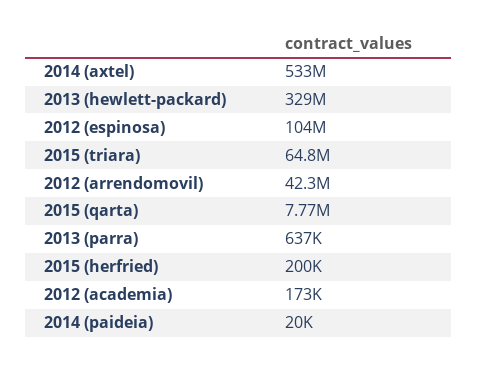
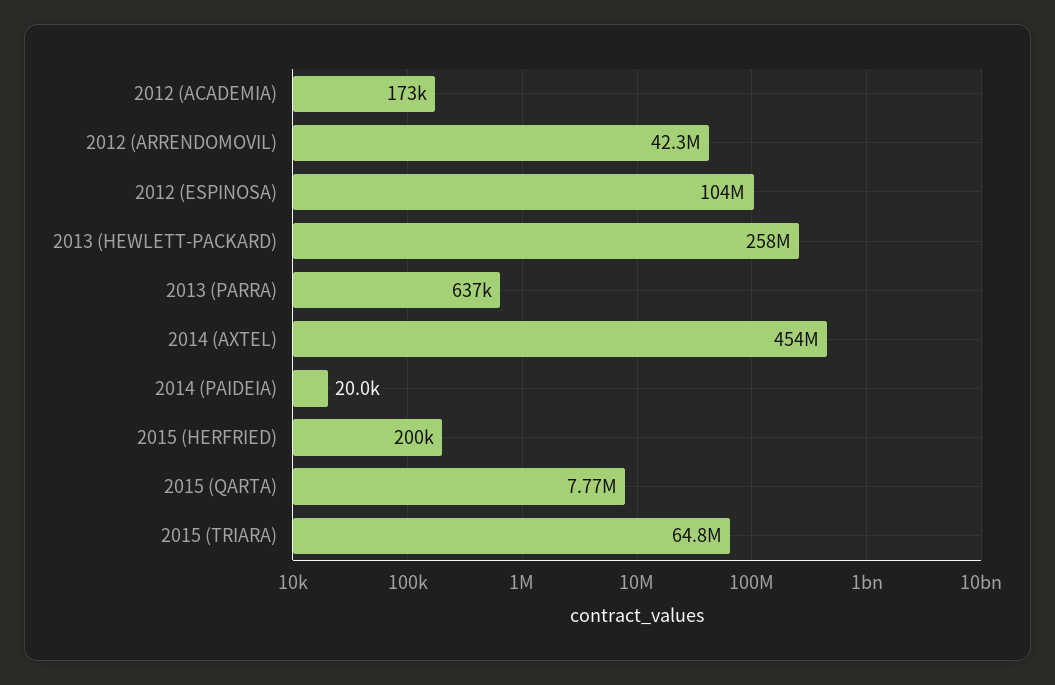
2014 (axtel): 533000000 -> 454000000
2013 (hewlett-packard): 329000000 -> 258000000

